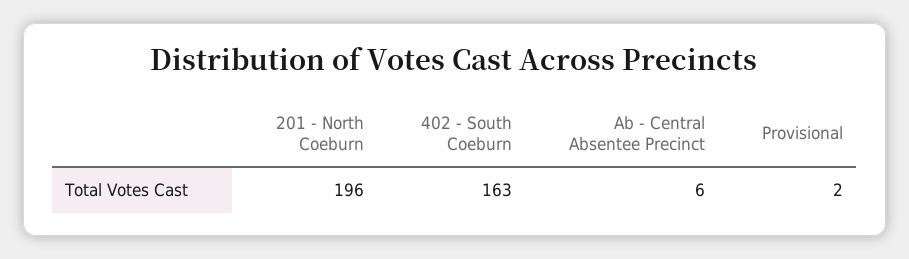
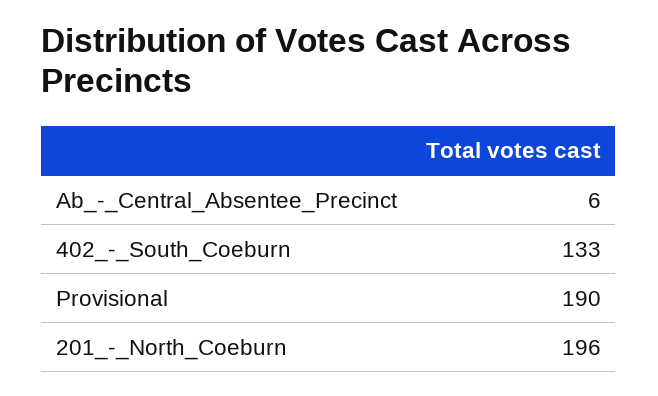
402 - South Coeburn: 163 -> 133
Provisional: 2 -> 190

